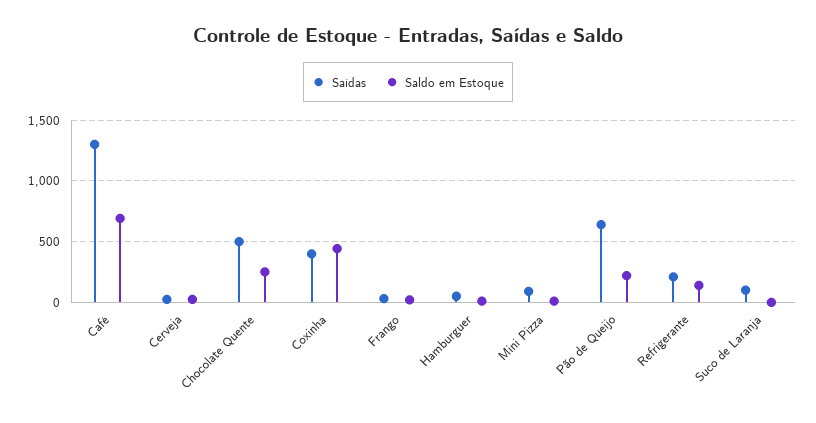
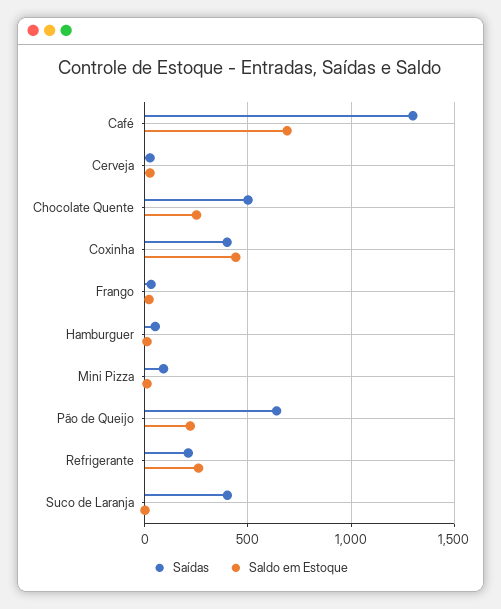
Saldo em Estoque, Refrigerante: 150 -> 250
Saídas, Suco de Laranja: 100 -> 400

